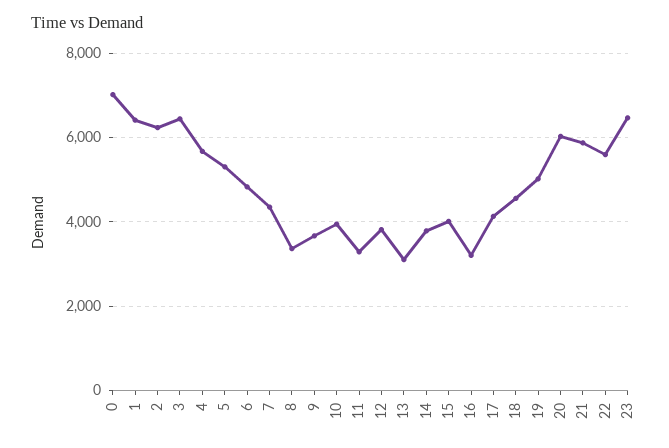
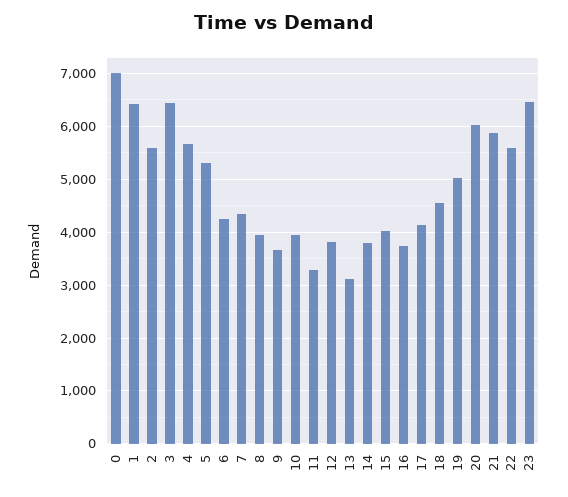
2: 6200 -> 5600
6: 4800 -> 4200
8: 3400 -> 4000
16: 3200 -> 3800

